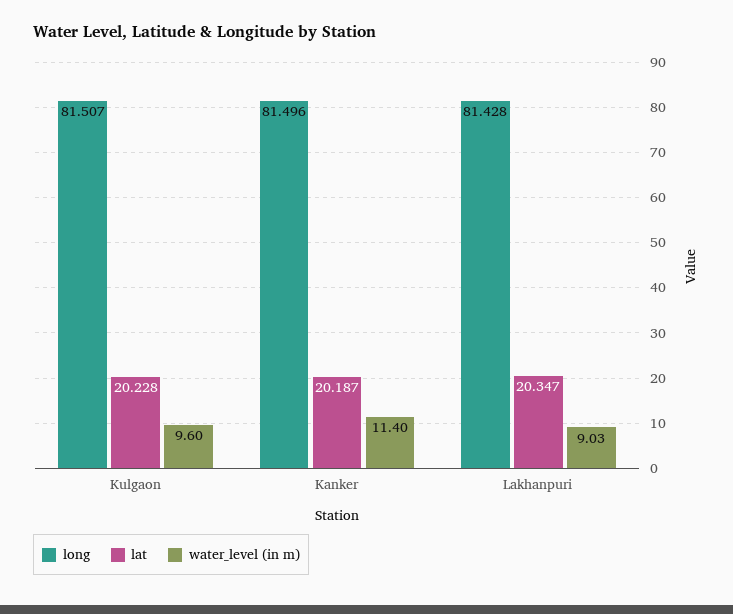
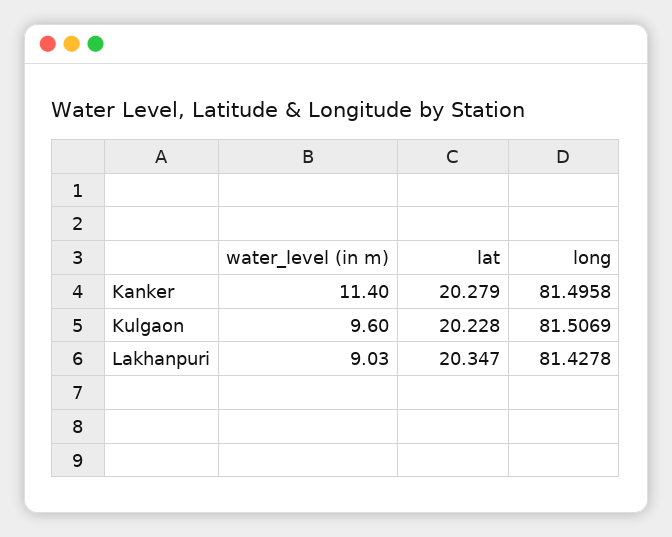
lat, Kanker: 20.187 -> 20.279

